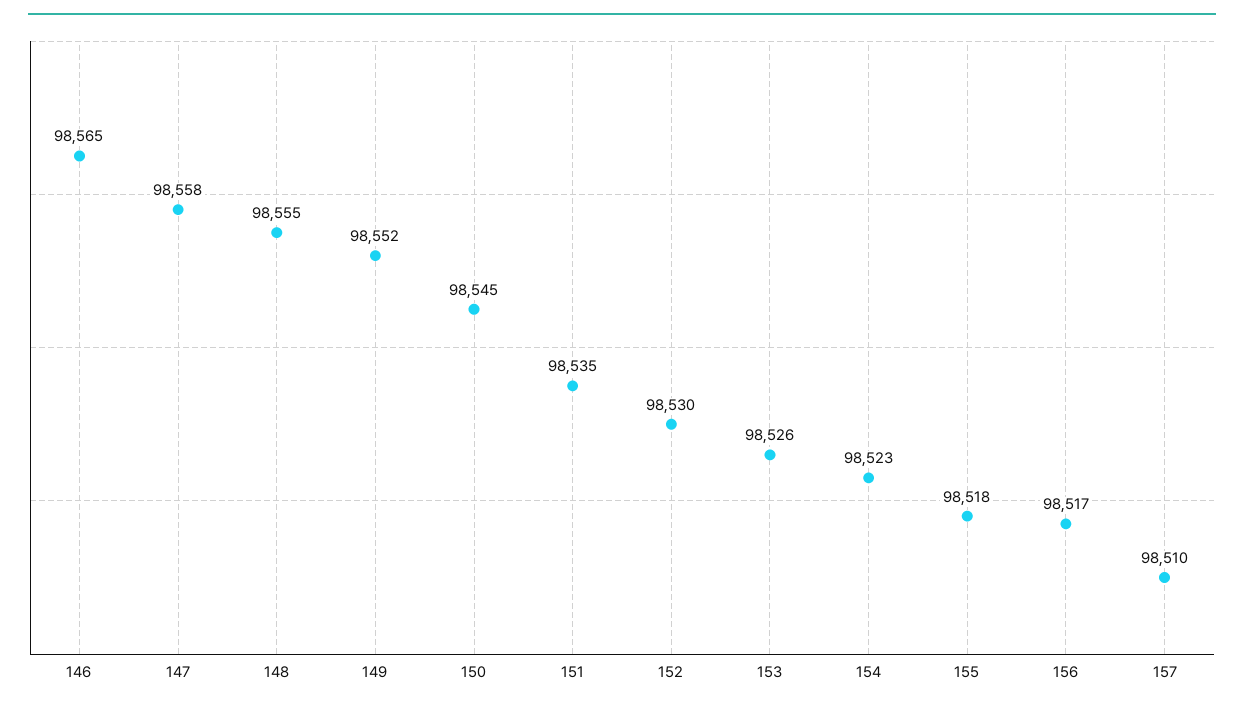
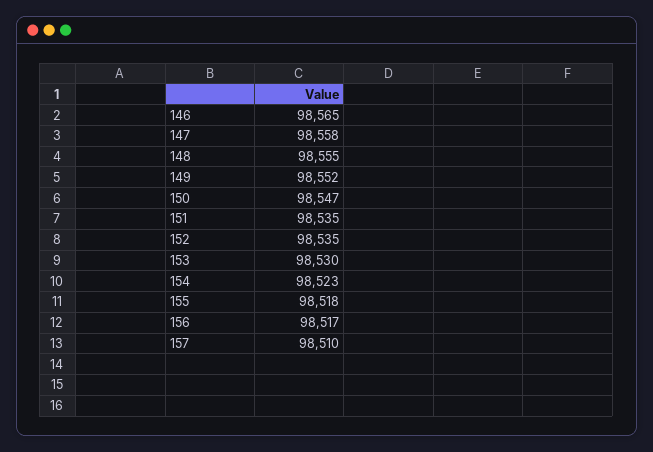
150: 98545 -> 98547
152: 98530 -> 98535
153: 98526 -> 98530

